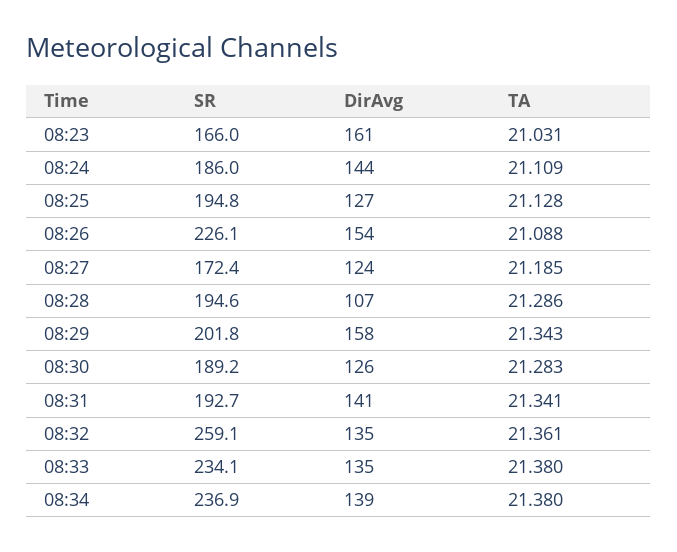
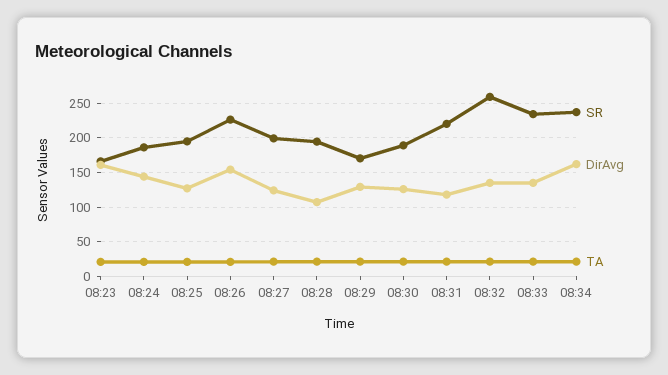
SR, 08:27: 172.4 -> 200
SR, 08:29: 201.8 -> 170
DirAvg, 08:29: 158 -> 130
SR, 08:31: 192.7 -> 220
DirAvg, 08:31: 141 -> 120
DirAvg, 08:34: 139 -> 160

